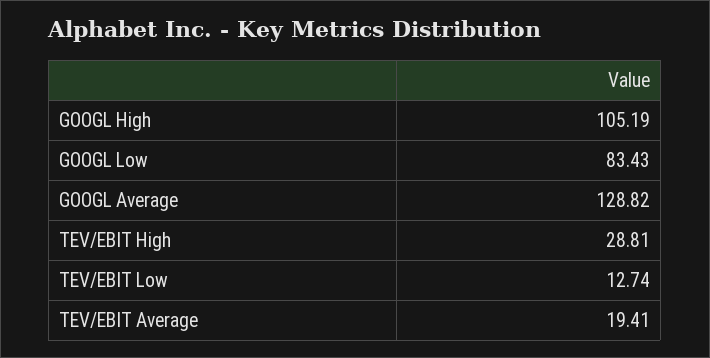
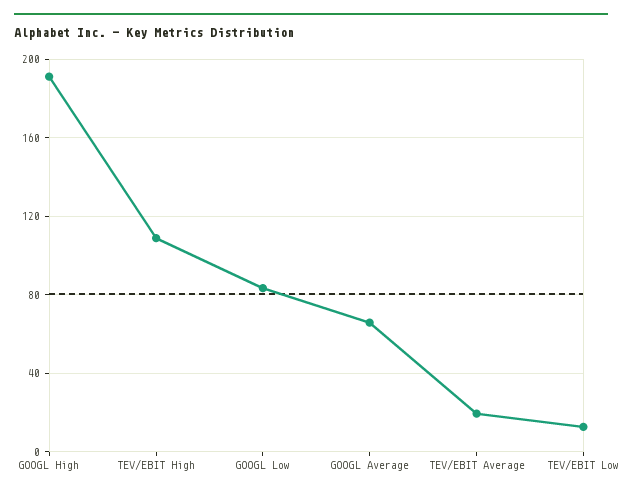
GOOGL High: 105.19 -> 190
GOOGL Average: 128.82 -> 65
TEV/EBIT High: 28.81 -> 110

